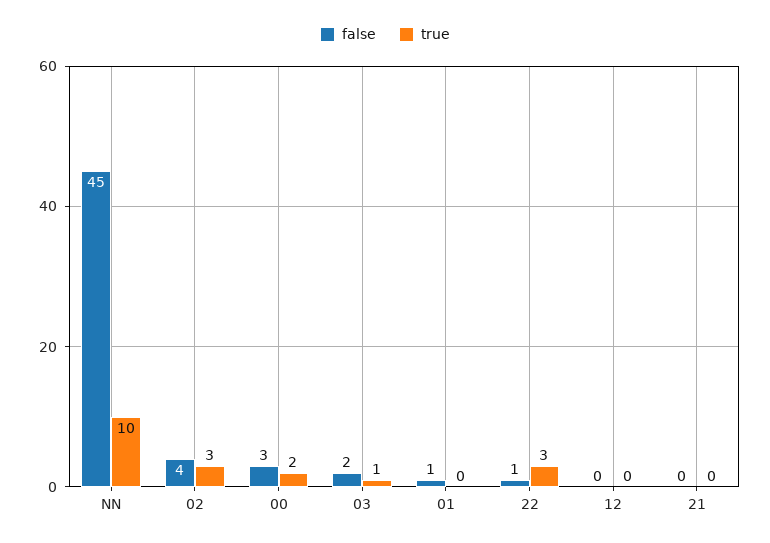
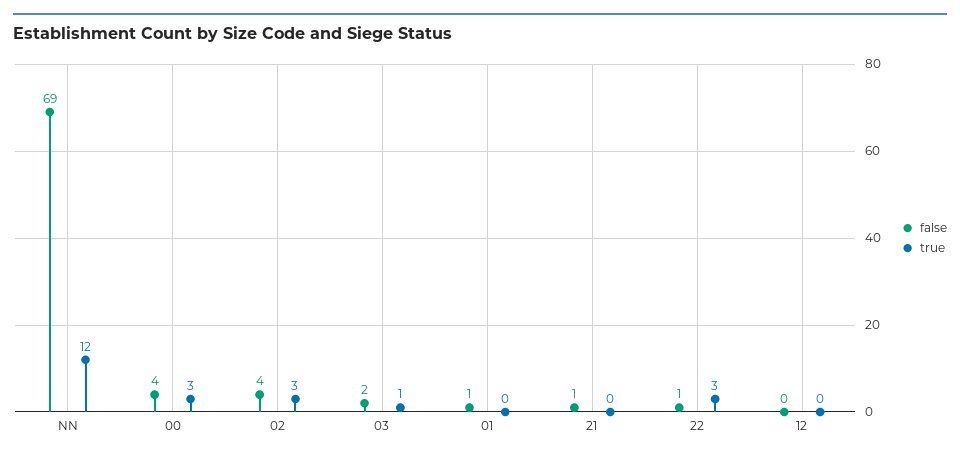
false, NN: 45 -> 69
true, NN: 10 -> 12
false, 00: 3 -> 4
true, 00: 2 -> 3
false, 21: 0 -> 1

